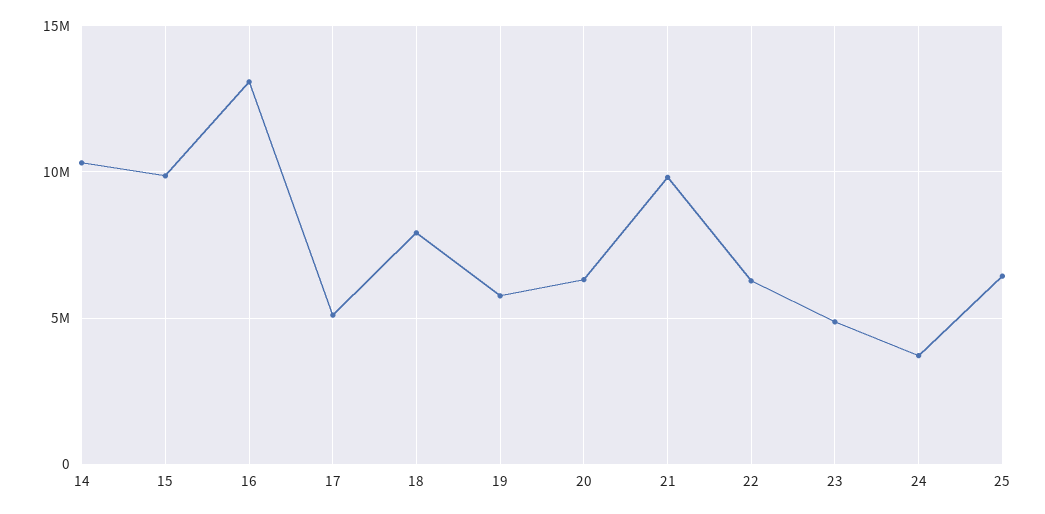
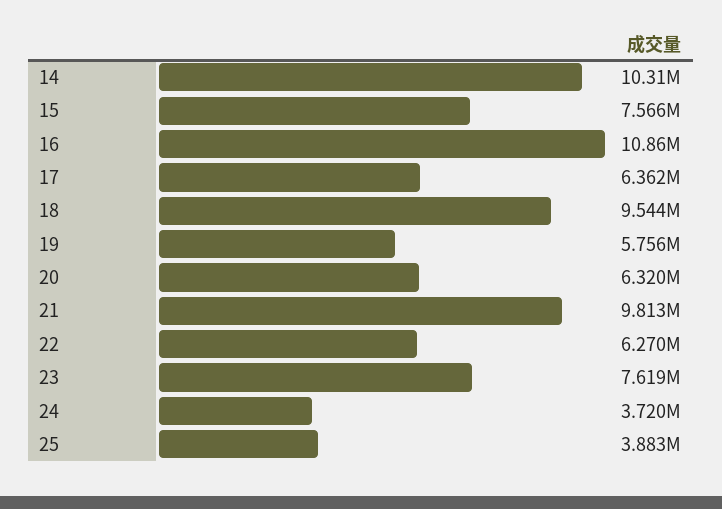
15: 10000000 -> 7566000
16: 13000000 -> 10860000
17: 5000000 -> 6362000
18: 8000000 -> 9544000
23: 5000000 -> 7619000
25: 6500000 -> 3883000

